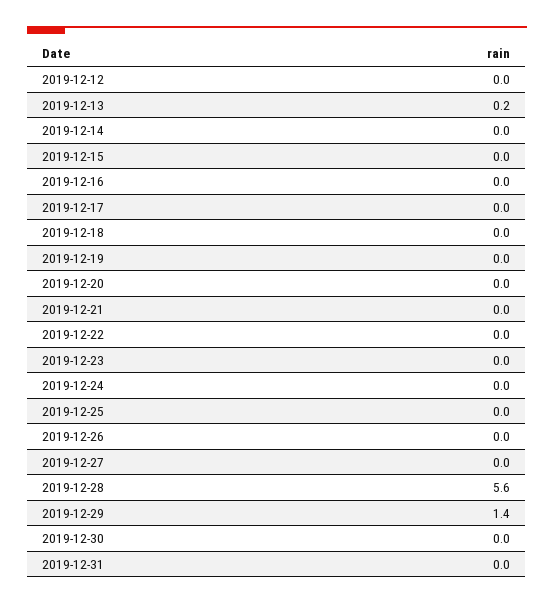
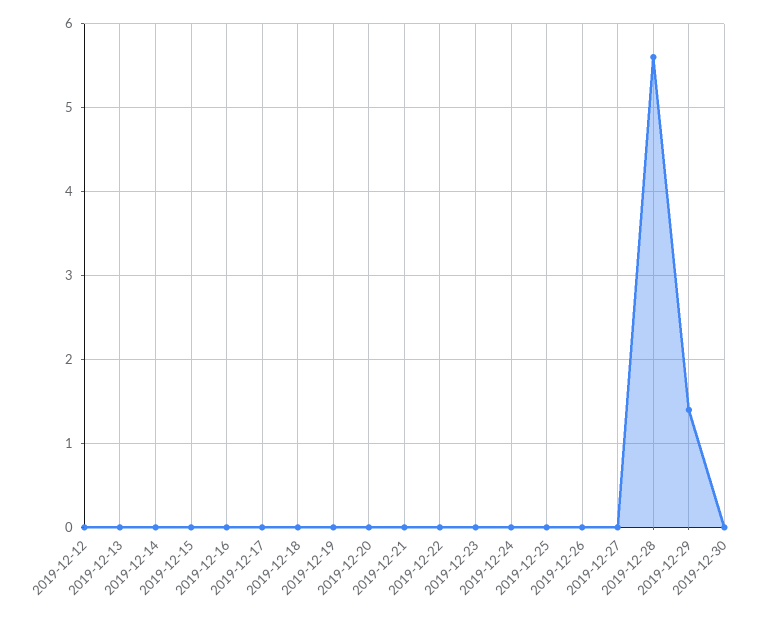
2019-12-13: 0.2 -> 0
2019-12-31: 0 -> none

